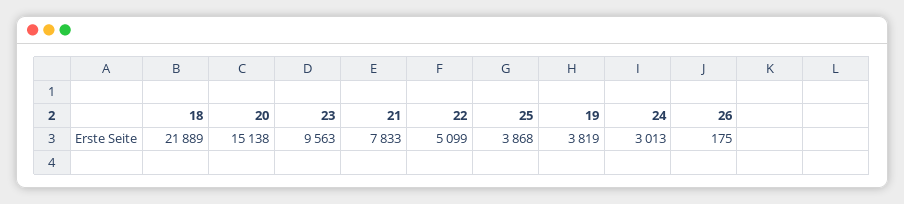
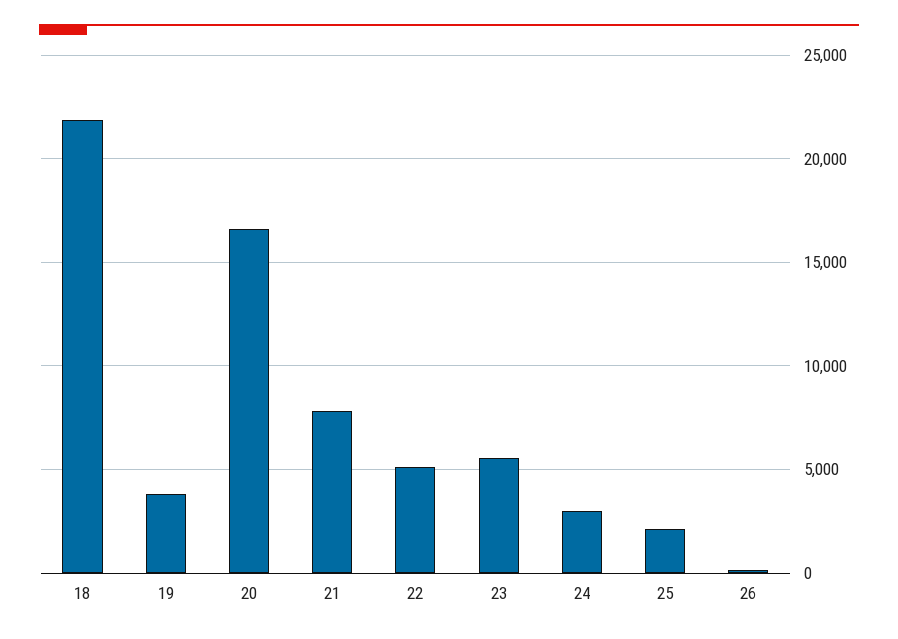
20: 15138 -> 16500
23: 9563 -> 5500
25: 3868 -> 2000

